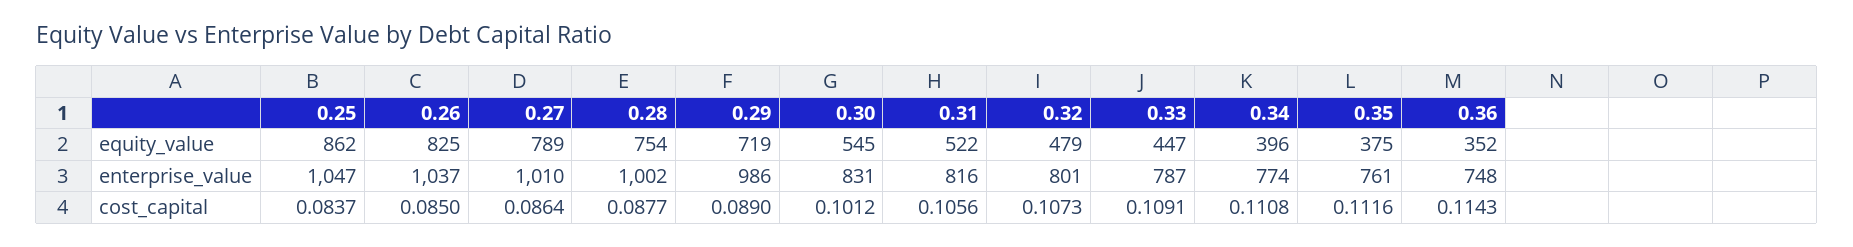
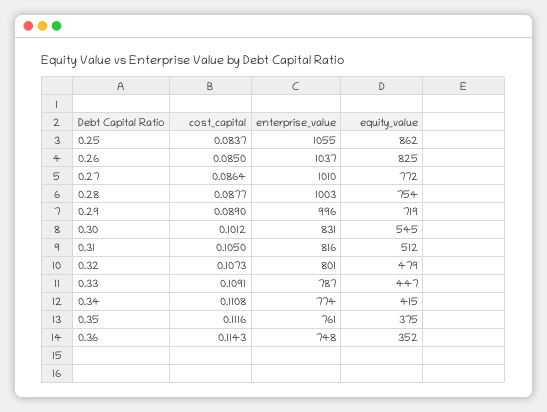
0.27, equity_value: 789 -> 772
0.31, equity_value: 522 -> 512
0.34, equity_value: 396 -> 415
0.25, enterprise_value: 1047 -> 1055
0.28, enterprise_value: 1002 -> 1003
0.29, enterprise_value: 986 -> 996
0.31, cost_capital: 0.1056 -> 0.105

